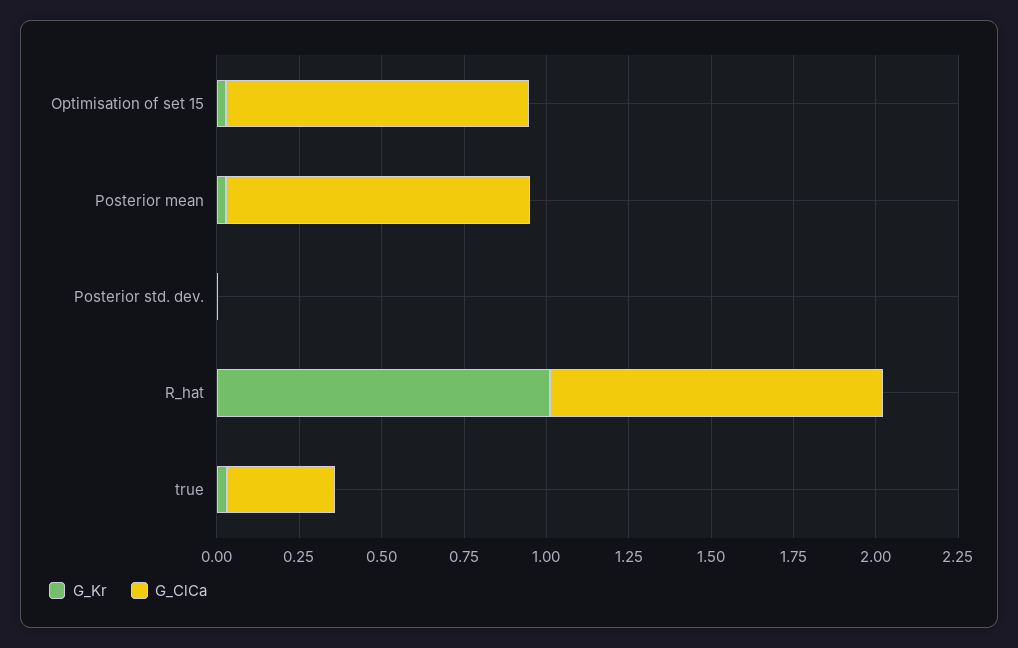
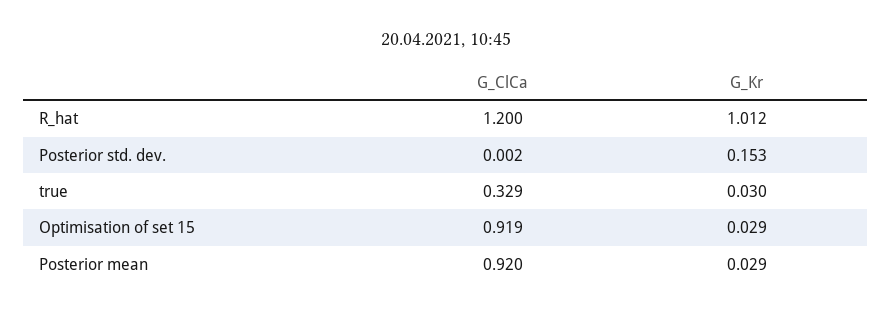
G_Kr, Posterior std. dev.: 0 -> 0.153
G_ClCa, R_hat: 1 -> 1.2

